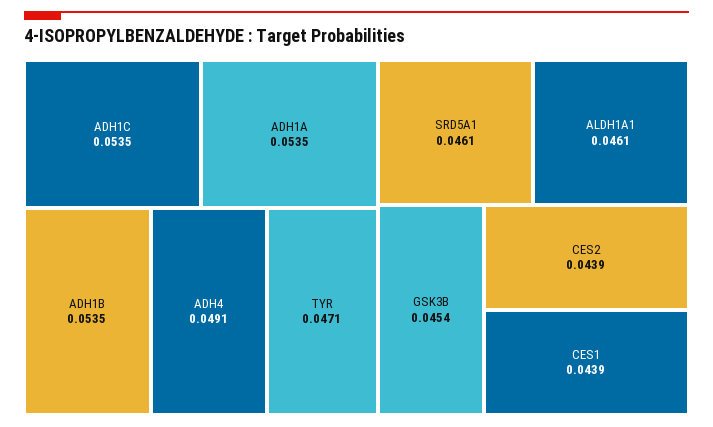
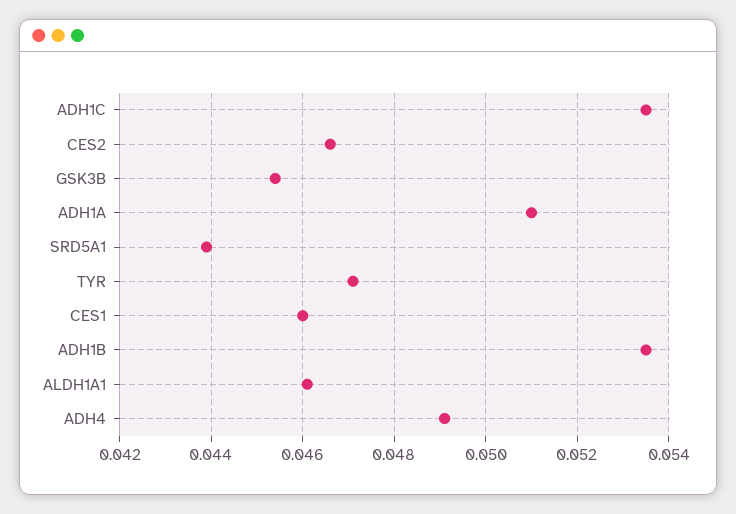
ADH1A: 0.0535 -> 0.051
SRD5A1: 0.0461 -> 0.044
CES2: 0.0439 -> 0.0465
CES1: 0.0439 -> 0.046

